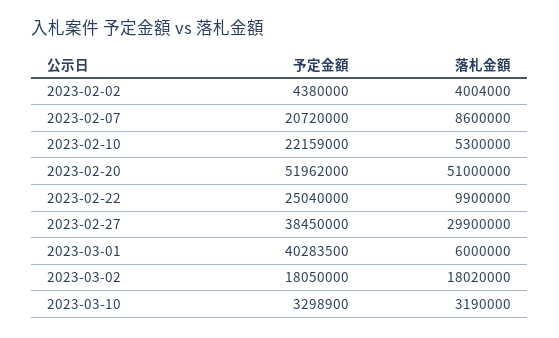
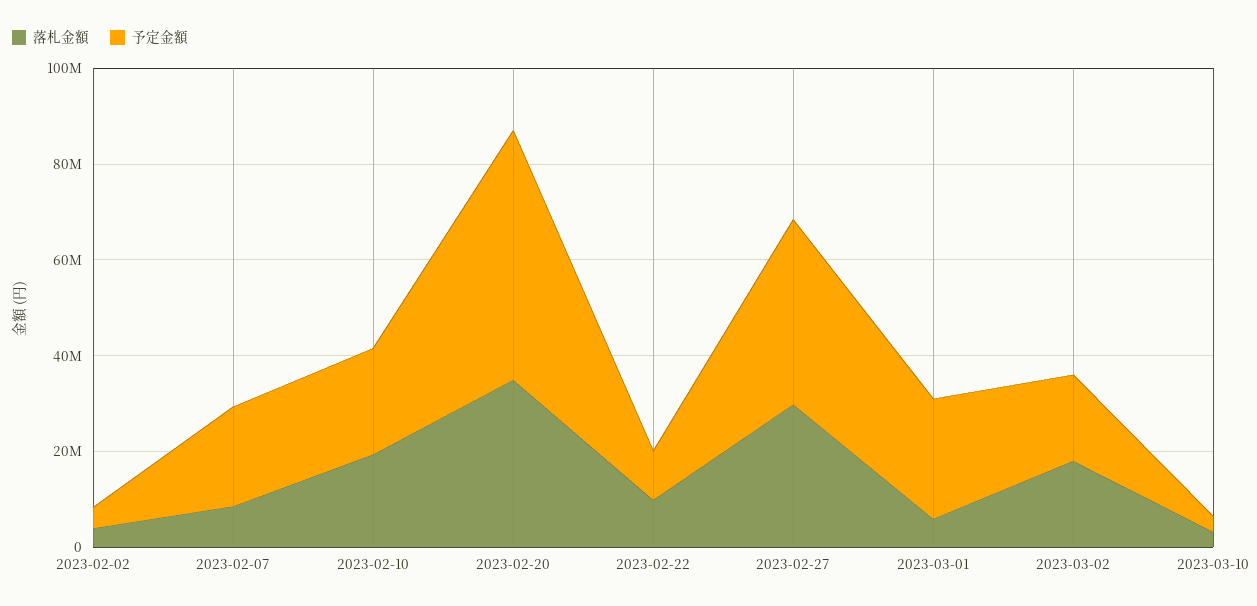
落札金額, 2023-02-10: 5300000 -> 20000000
落札金額, 2023-02-20: 51000000 -> 35000000
予定金額, 2023-02-22: 25040000 -> 10000000
予定金額, 2023-03-01: 40283500 -> 25000000

